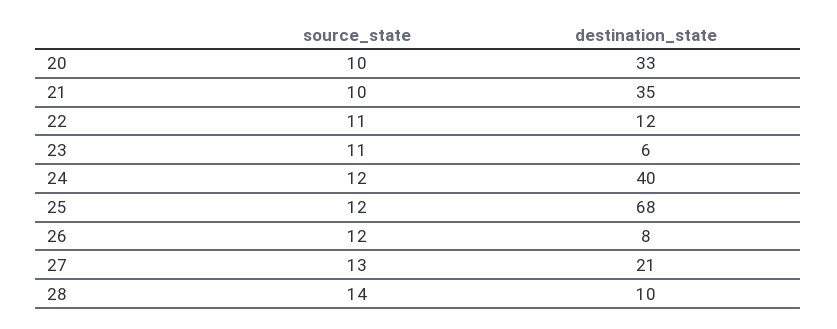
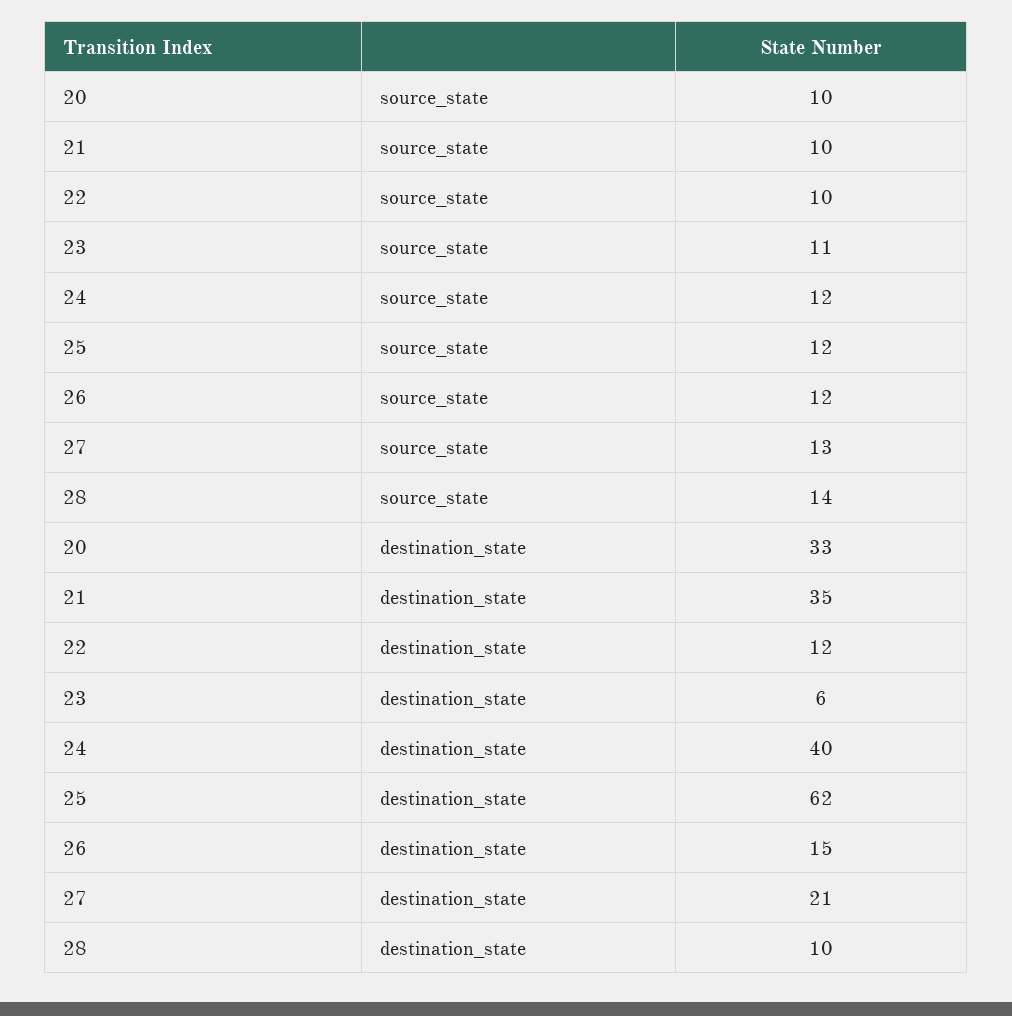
source_state, 22: 11 -> 10
destination_state, 25: 68 -> 62
destination_state, 26: 8 -> 15

